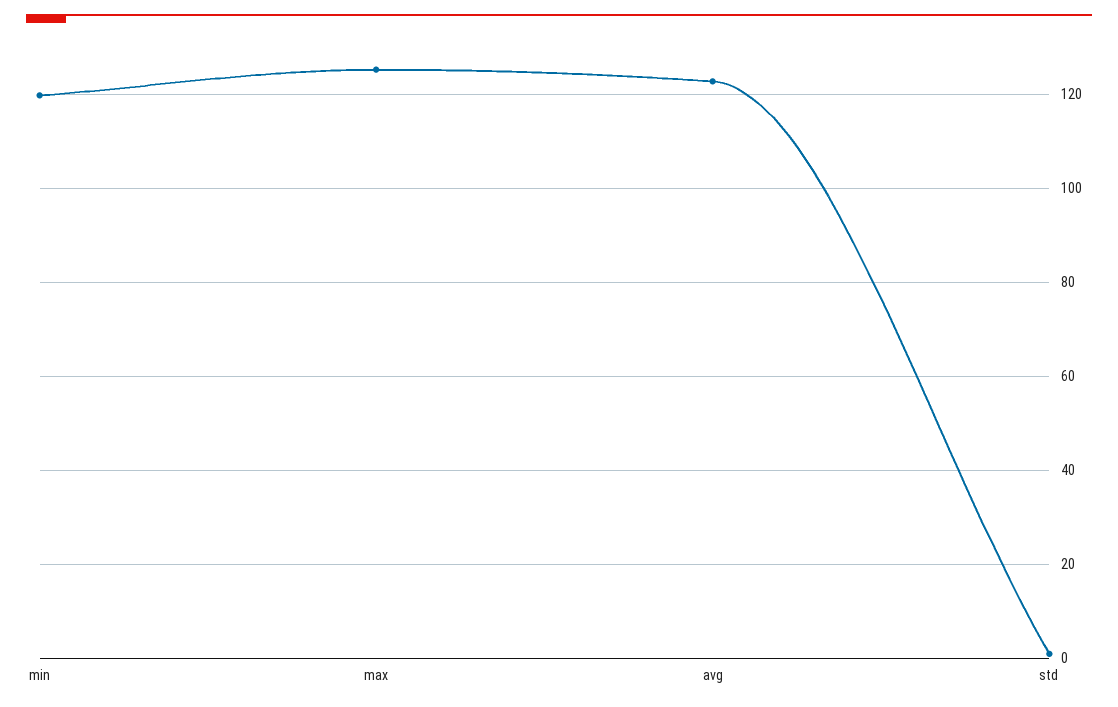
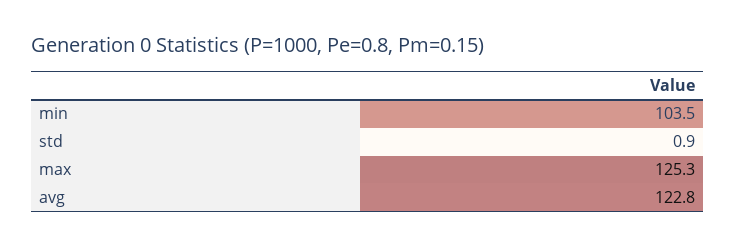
min: 120 -> 103.5

